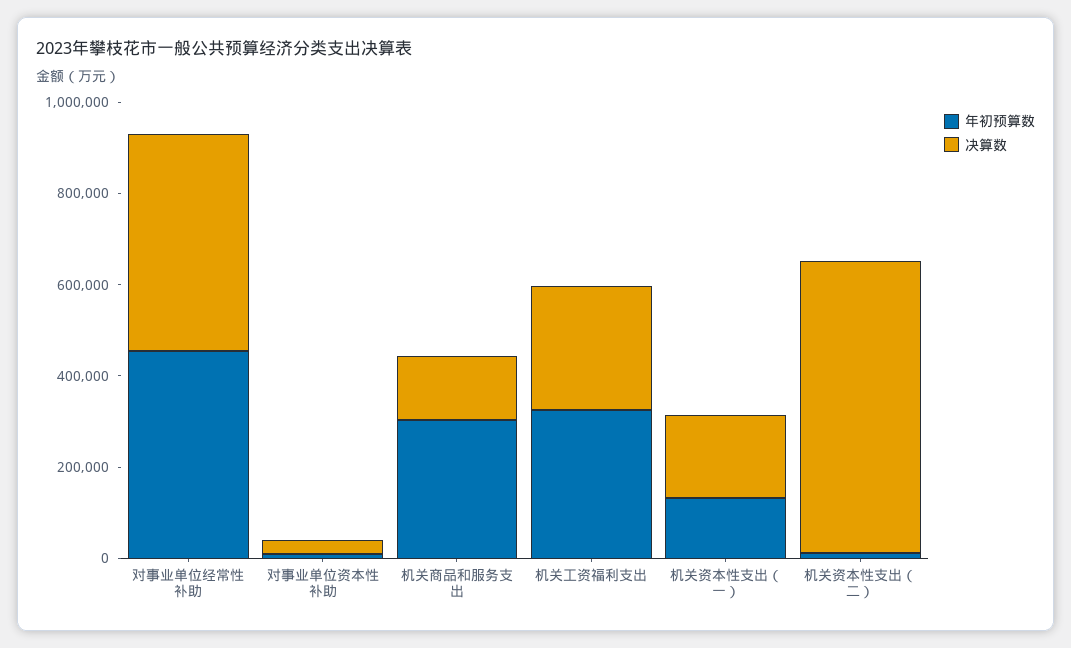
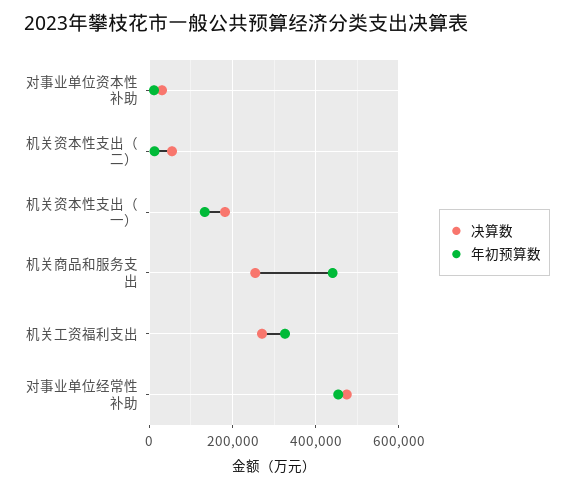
年初预算数, 机关商品和服务支出: 300000 -> 440000
决算数, 机关商品和服务支出: 150000 -> 260000
决算数, 机关资本性支出（二）: 650000 -> 60000

